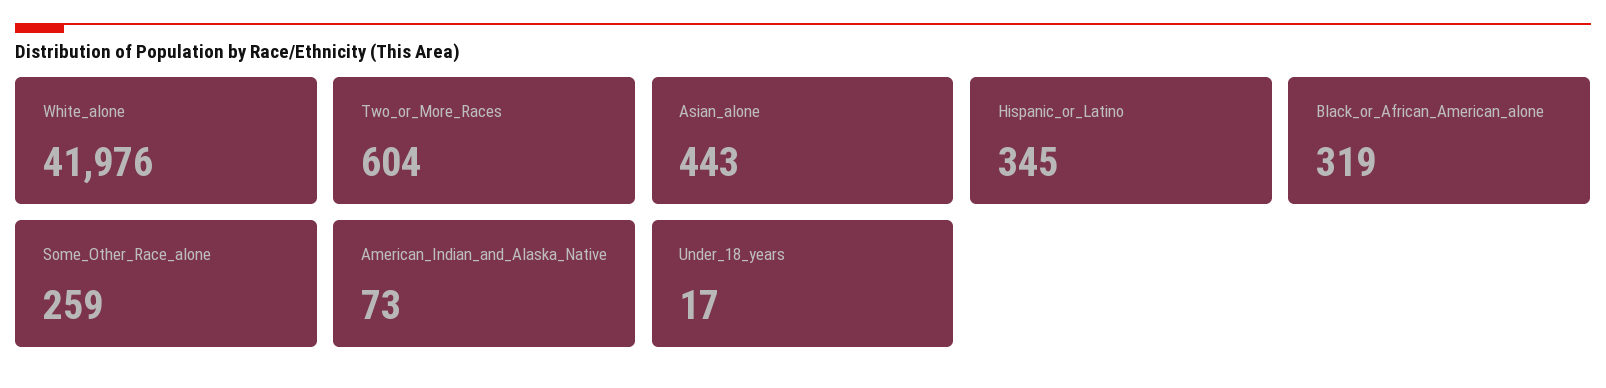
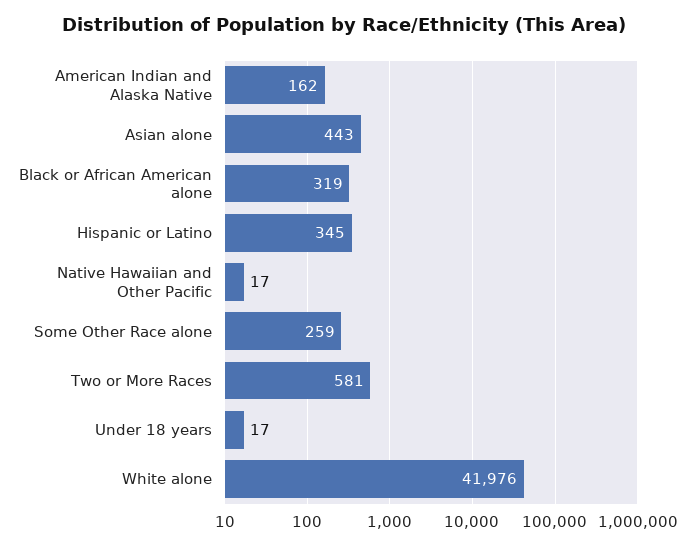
Two_or_More_Races: 604 -> 581
American_Indian_and_Alaska_Native: 73 -> 162
Native Hawaiian and Other Pacific: none -> 17

